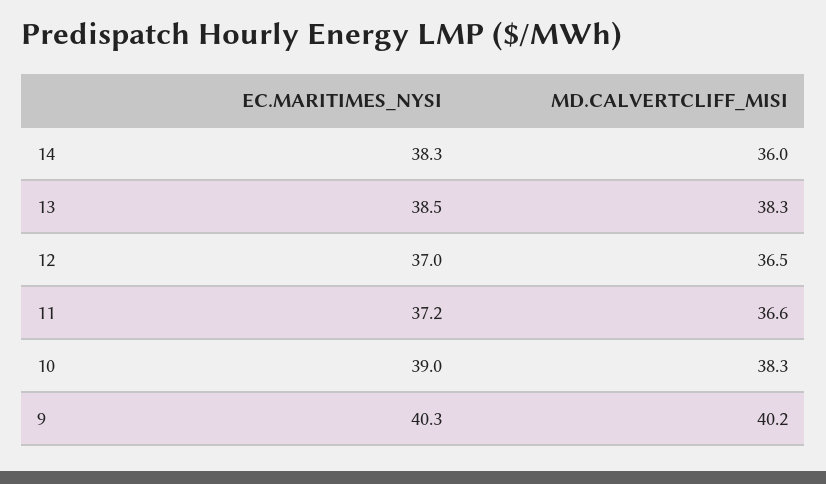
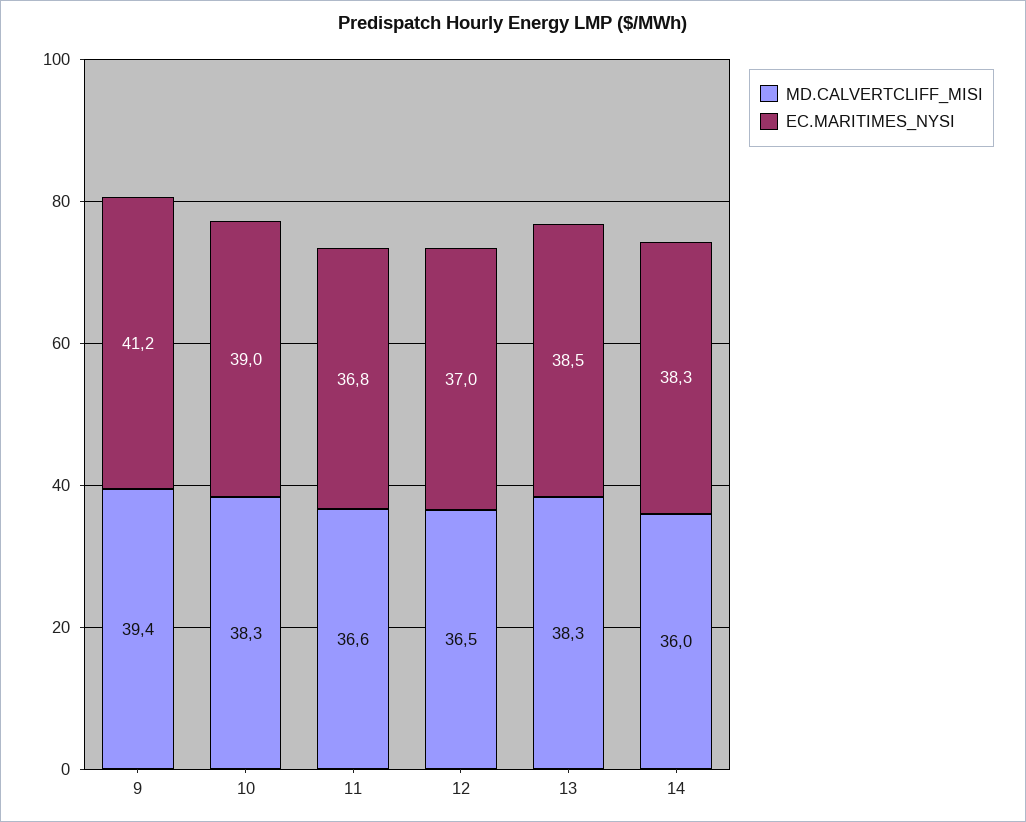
EC.MARITIMES_NYSI, 11: 37.2 -> 36.8
EC.MARITIMES_NYSI, 9: 40.3 -> 41.2
MD.CALVERTCLIFF_MISI, 9: 40.2 -> 39.4

